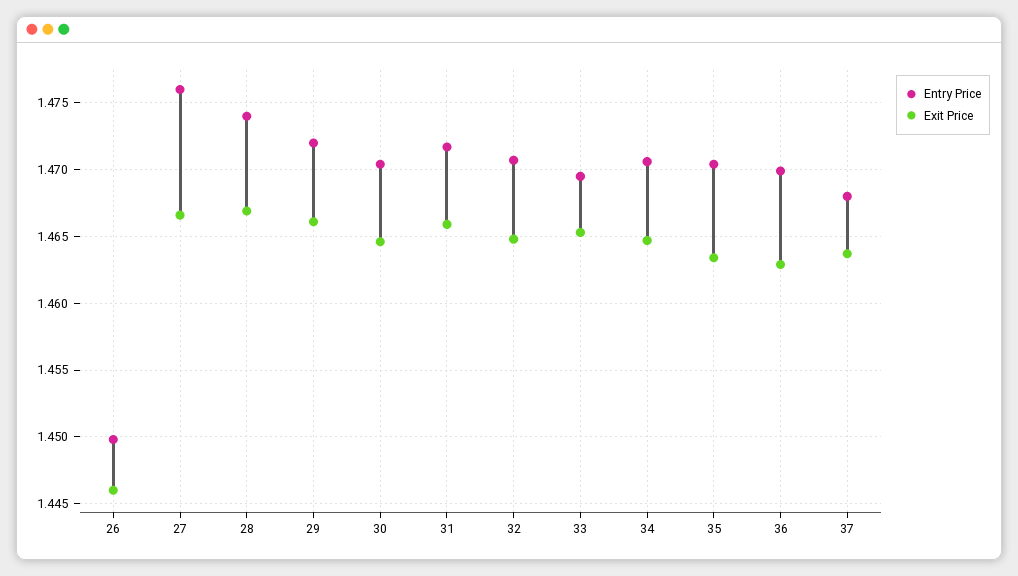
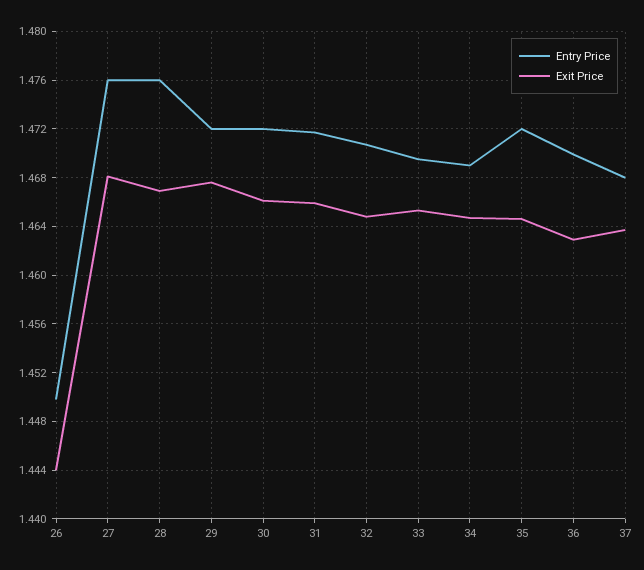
Exit Price, 26: 1.446 -> 1.444
Exit Price, 27: 1.4665 -> 1.468
Entry Price, 28: 1.474 -> 1.476
Exit Price, 29: 1.466 -> 1.4675
Entry Price, 30: 1.4705 -> 1.472
Exit Price, 30: 1.4645 -> 1.466
Entry Price, 34: 1.4705 -> 1.469
Entry Price, 35: 1.4705 -> 1.472
Exit Price, 35: 1.4635 -> 1.4645

